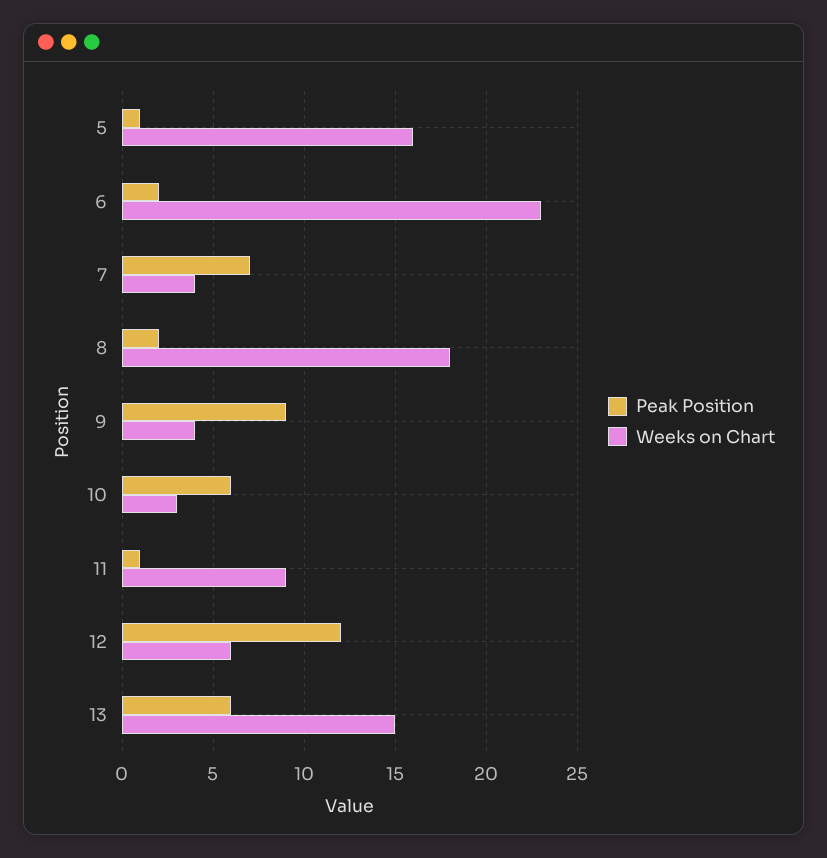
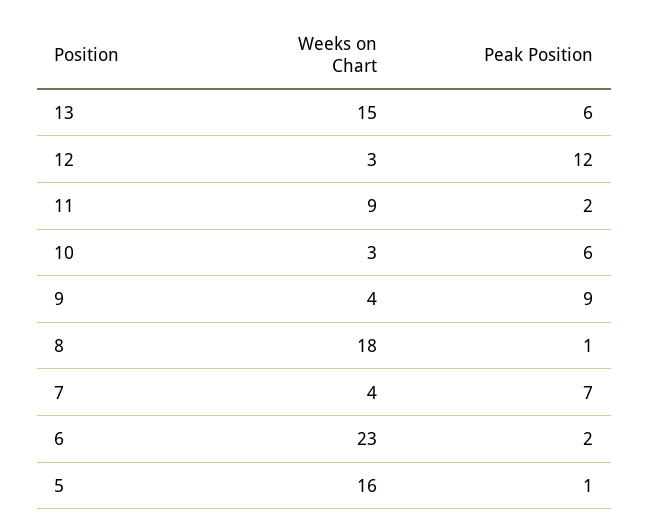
Peak Position, 8: 2 -> 1
Peak Position, 11: 1 -> 2
Weeks on Chart, 12: 6 -> 3

